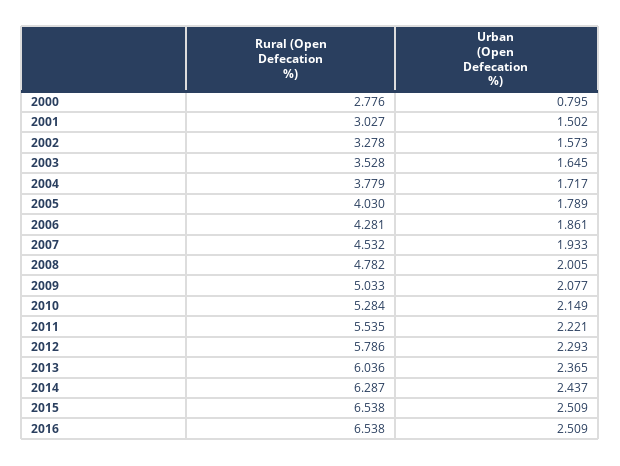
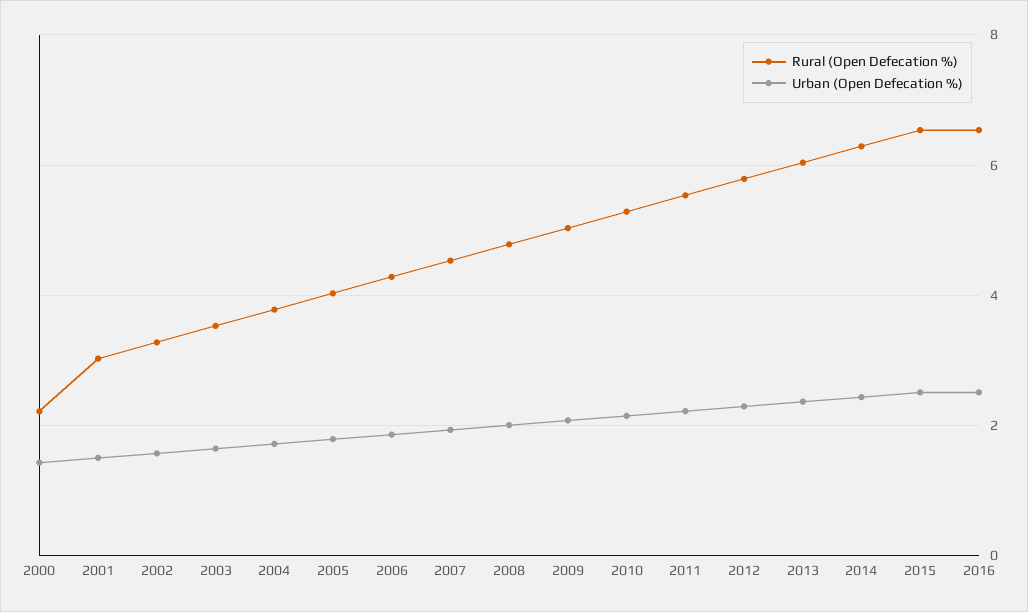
Rural (Open Defecation %), 2000: 2.776 -> 2.2
Urban (Open Defecation %), 2000: 0.795 -> 1.4

